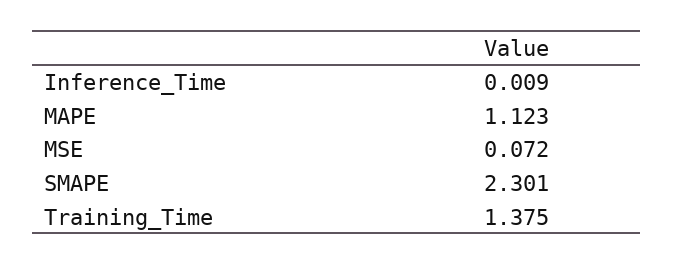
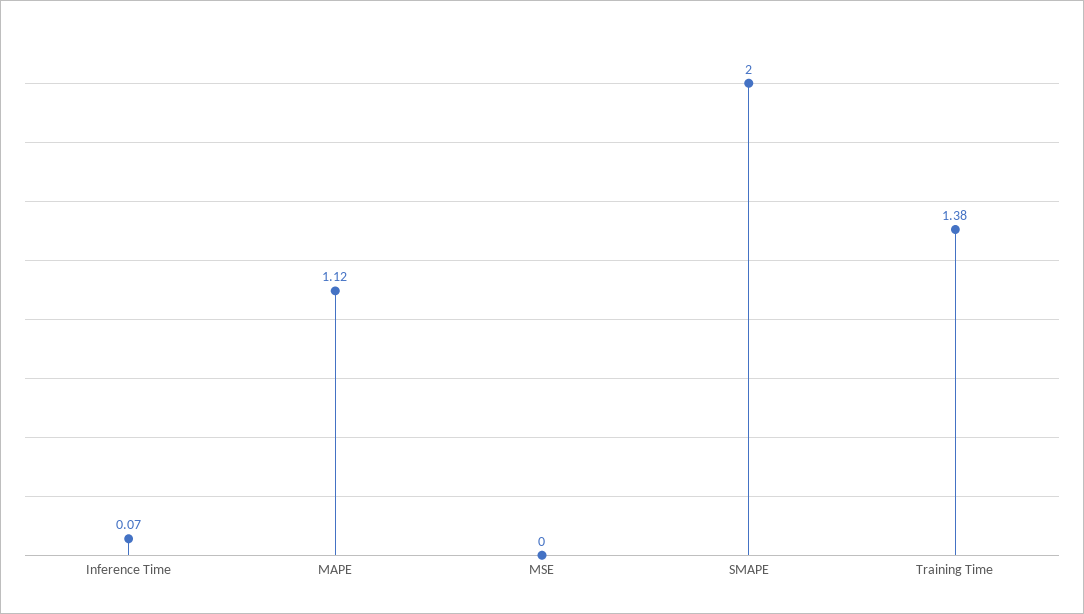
Inference_Time: 0.009 -> 0.07
MSE: 0.072 -> 0
SMAPE: 2.301 -> 2

